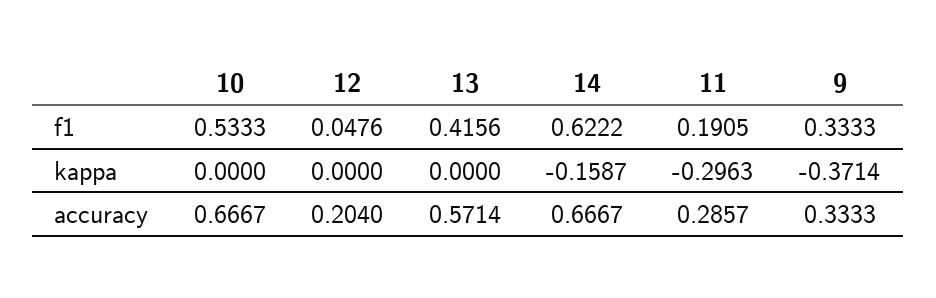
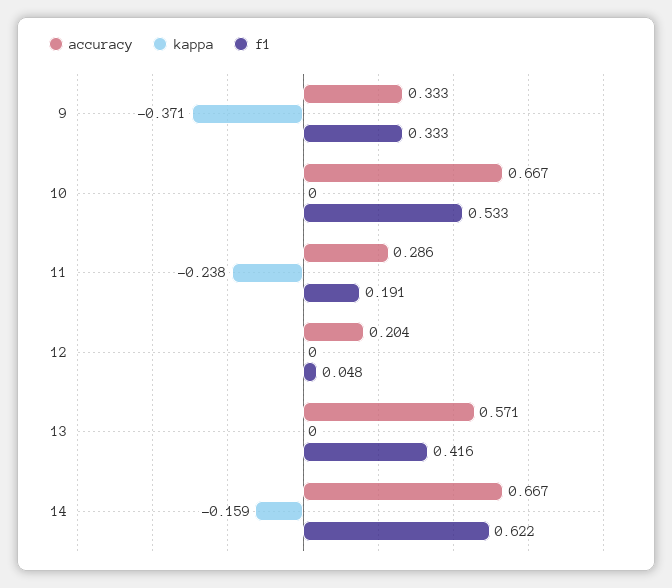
kappa, 11: -0.2963 -> -0.238

